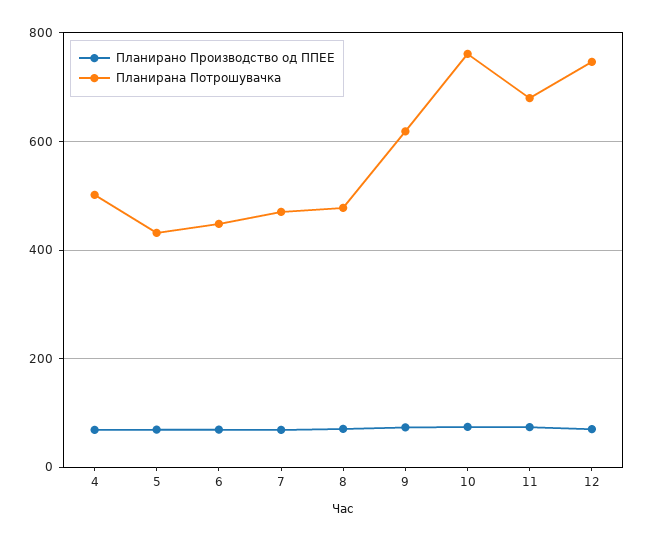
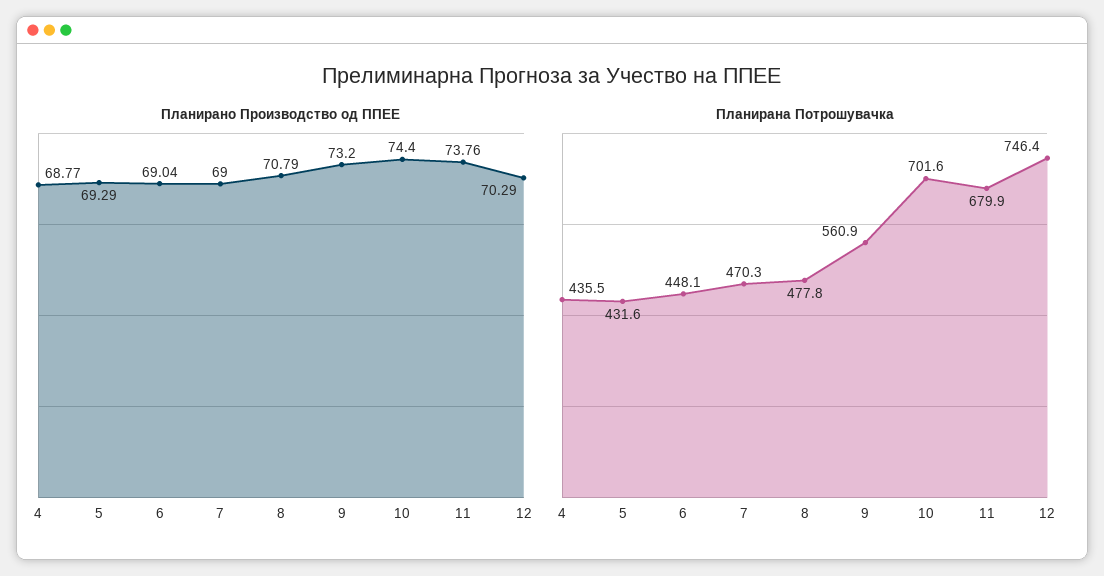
Планирана Потрошувачка, 4: 500 -> 435.5
Планирана Потрошувачка, 9: 620 -> 560.9
Планирана Потрошувачка, 10: 760 -> 701.6

